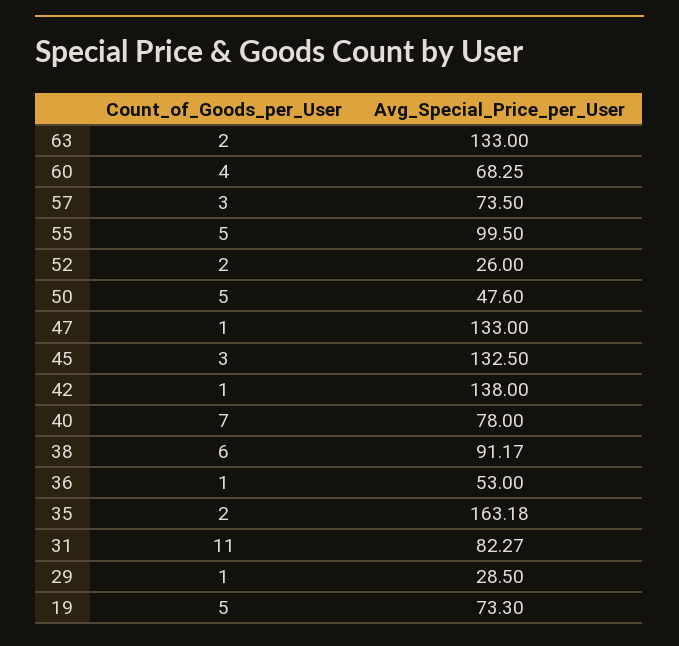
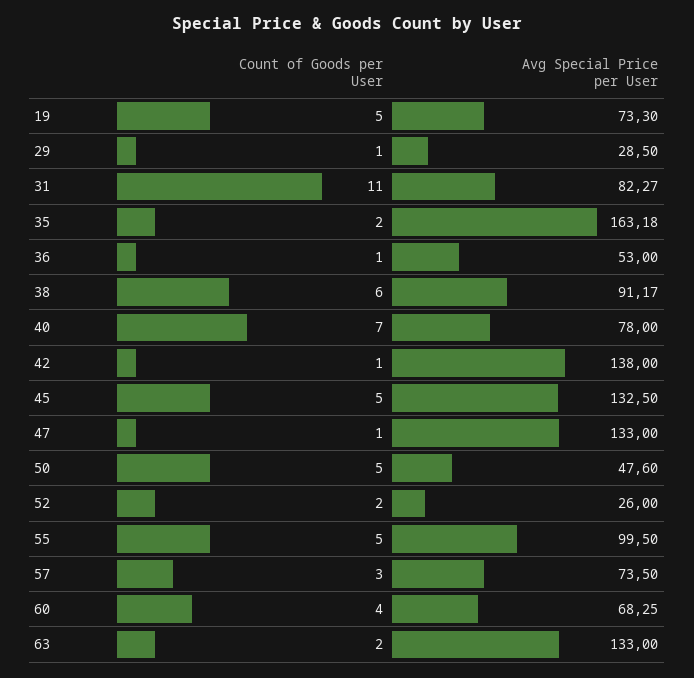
Count_of_Goods_per_User, 45: 3 -> 5

